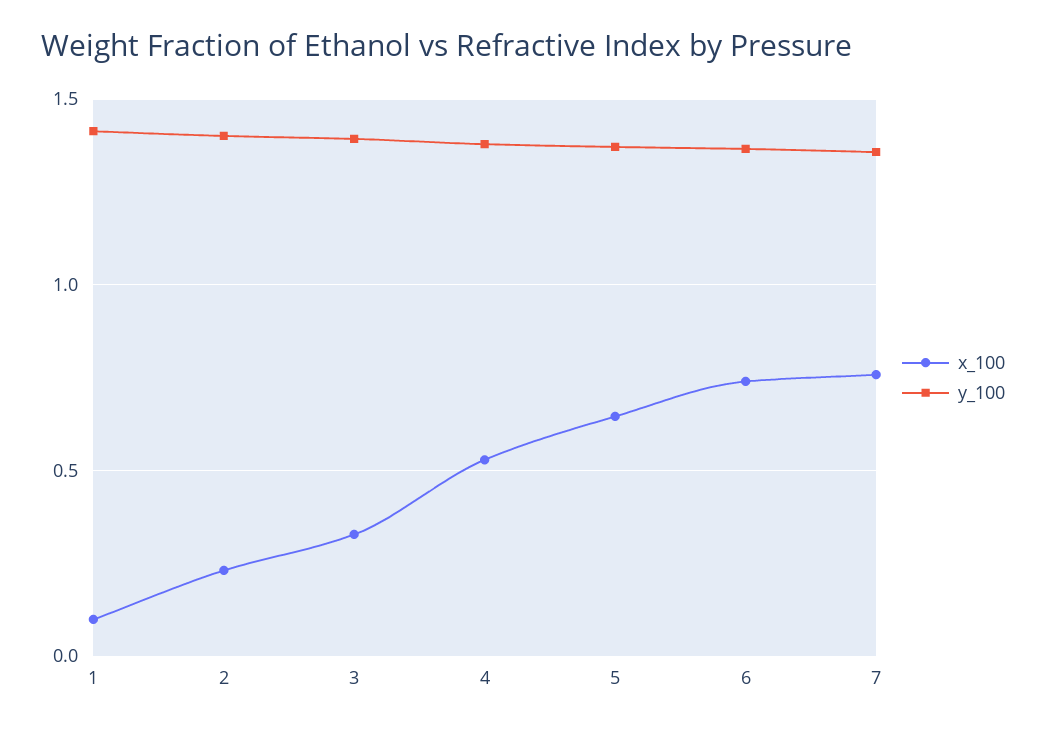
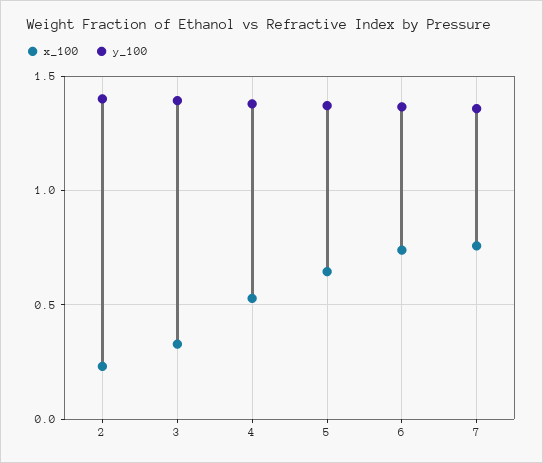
x_100, 1: 0.1 -> none
y_100, 1: 1.4 -> none

